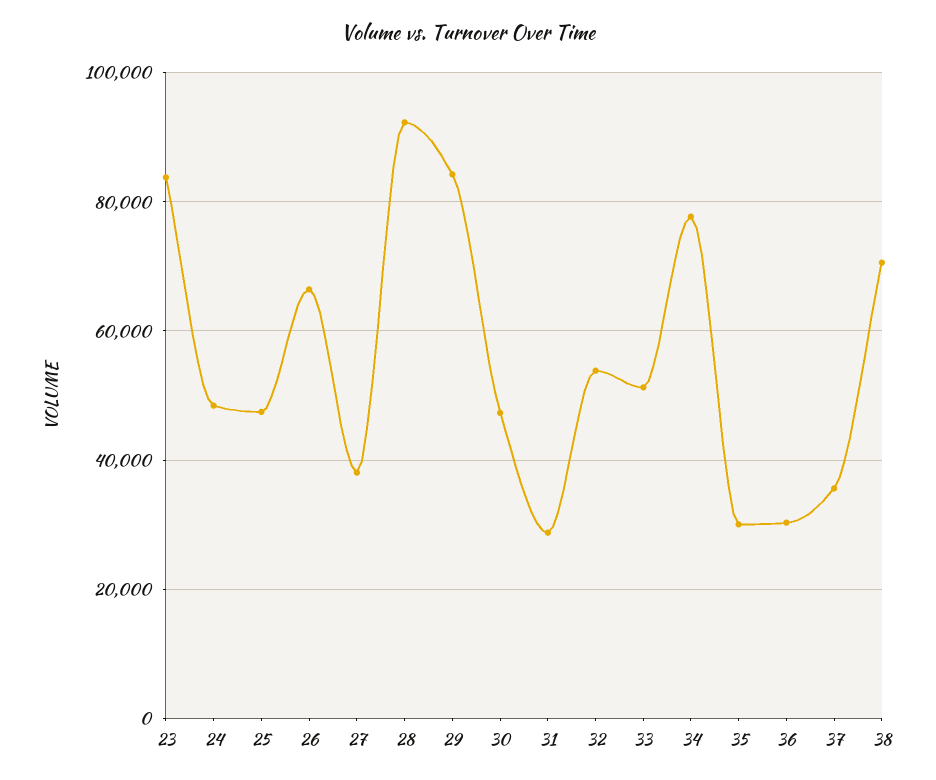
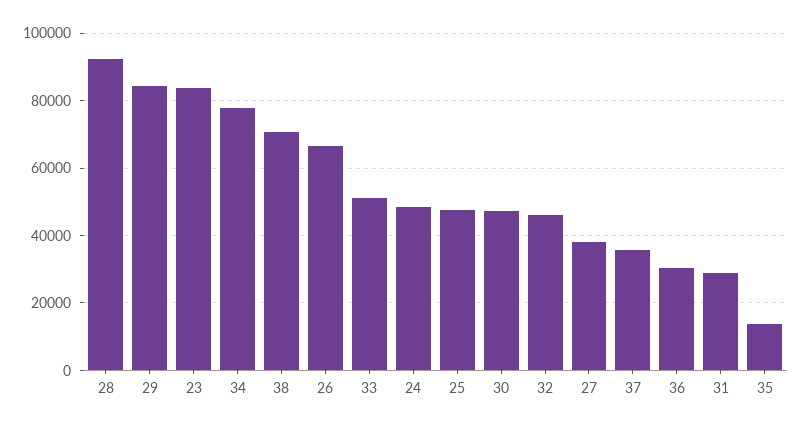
32: 54000 -> 46000
35: 30000 -> 14000

